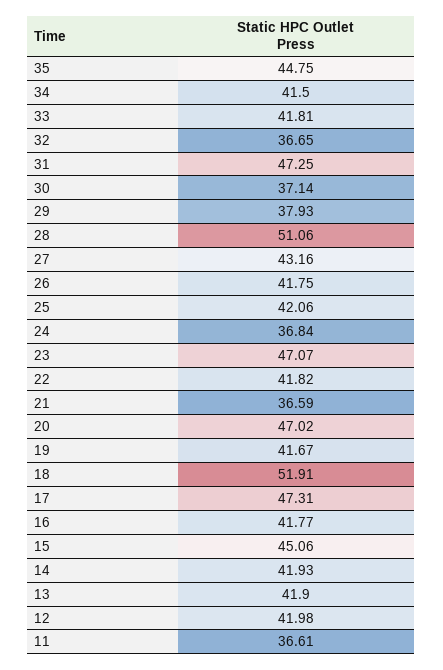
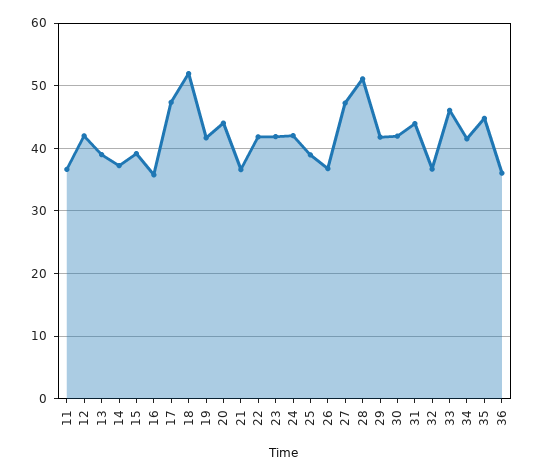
33: 41.81 -> 46
31: 47.25 -> 44
30: 37.14 -> 42
29: 37.93 -> 42
27: 43.16 -> 47
26: 41.75 -> 37
25: 42.06 -> 39
24: 36.84 -> 42
23: 47.07 -> 42
20: 47.02 -> 44
16: 41.77 -> 36
15: 45.06 -> 39
14: 41.93 -> 37
13: 41.9 -> 39
36: none -> 36

